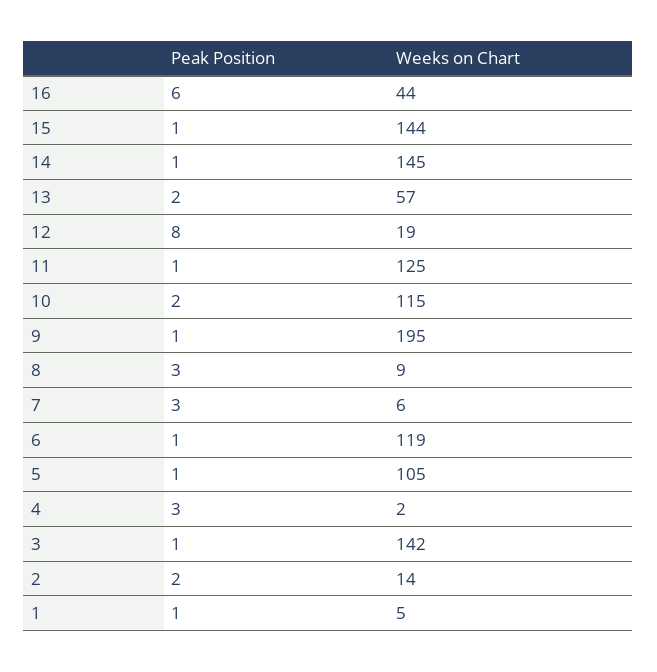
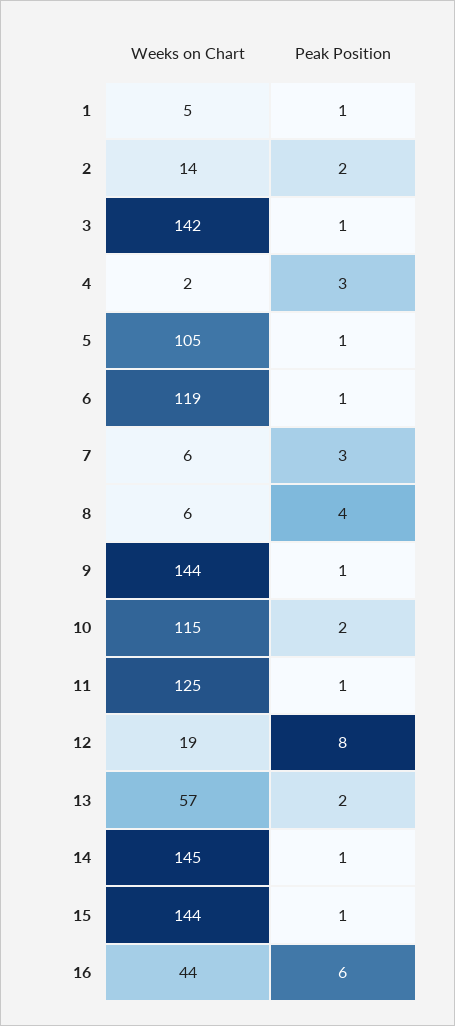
Weeks on Chart, 9: 195 -> 144
Peak Position, 8: 3 -> 4
Weeks on Chart, 8: 9 -> 6

